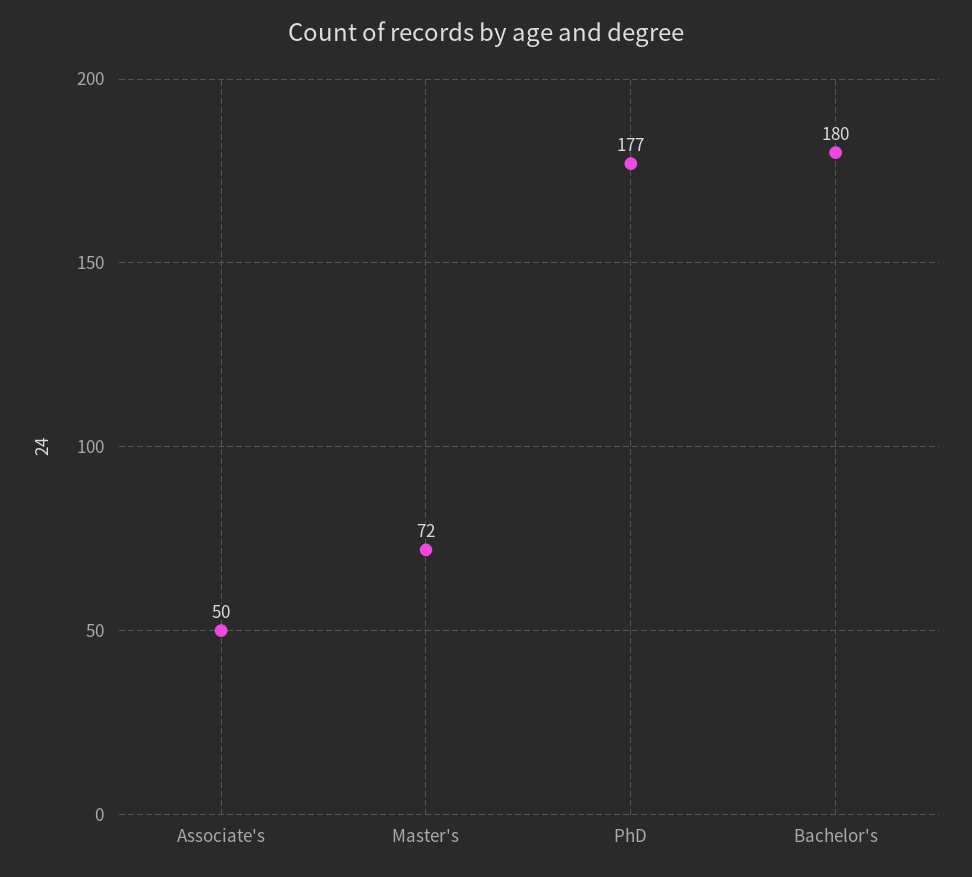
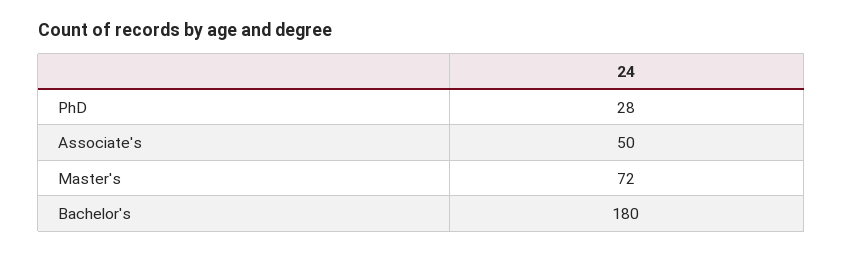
PhD: 177 -> 28

